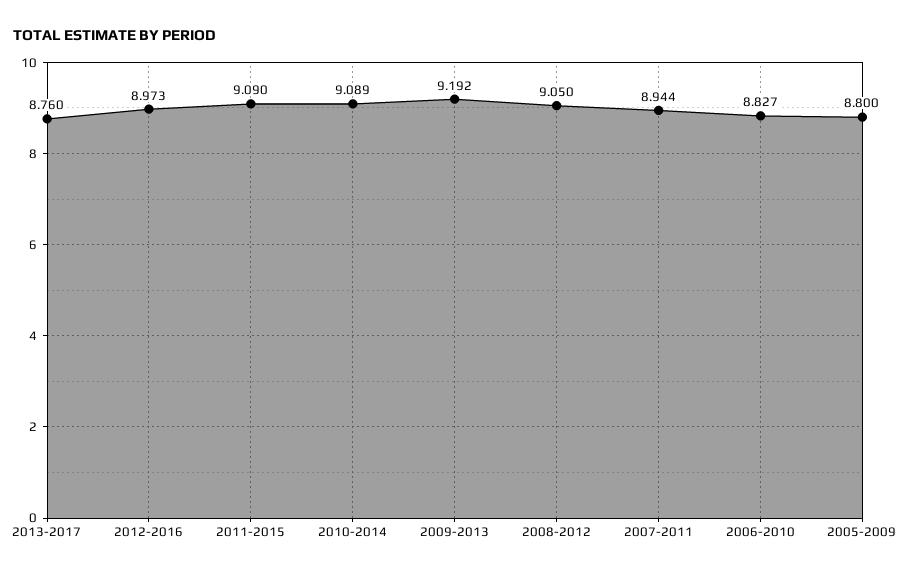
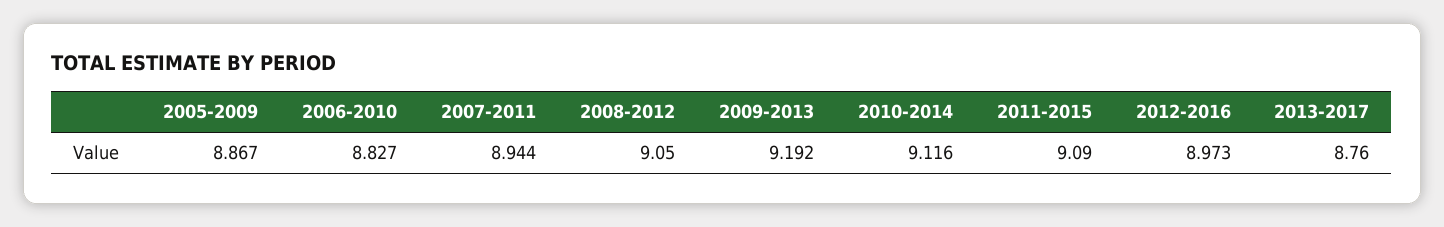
2010-2014: 9.089 -> 9.116
2005-2009: 8.8 -> 8.867

